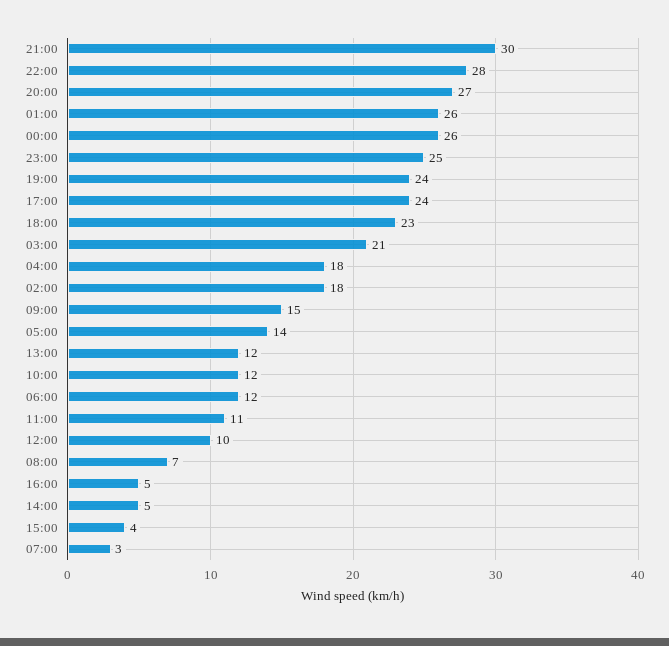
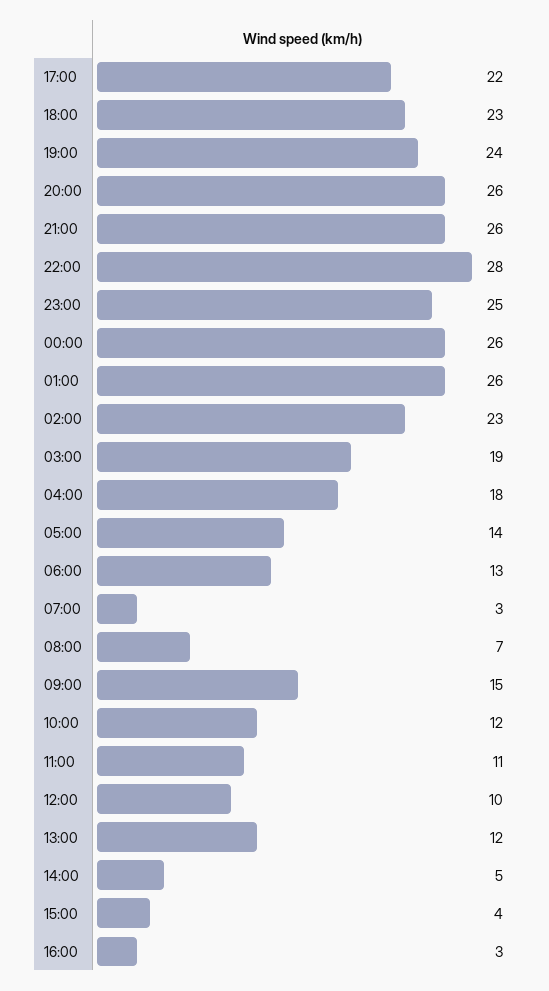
21:00: 30 -> 26
20:00: 27 -> 26
17:00: 24 -> 22
03:00: 21 -> 19
02:00: 18 -> 23
06:00: 12 -> 13
16:00: 5 -> 3

